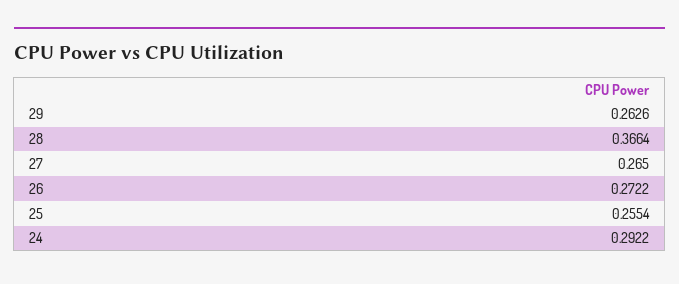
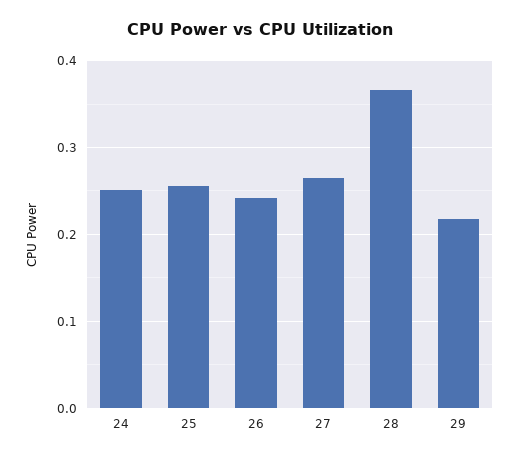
29: 0.2626 -> 0.22
26: 0.2722 -> 0.24
24: 0.2922 -> 0.25

